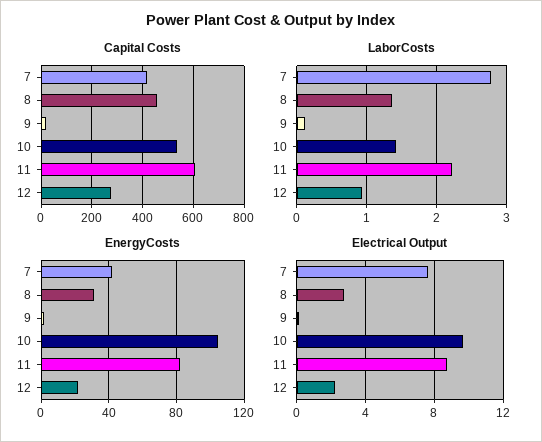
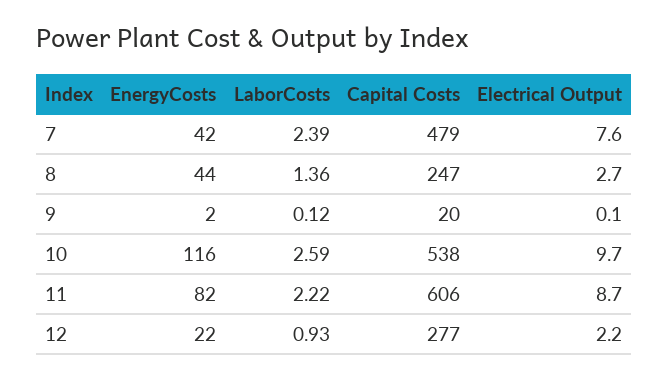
Capital Costs, 7: 425 -> 479
Capital Costs, 8: 450 -> 247
LaborCosts, 7: 2.8 -> 2.39
LaborCosts, 10: 1.4 -> 2.59
EnergyCosts, 8: 30 -> 44
EnergyCosts, 10: 105 -> 116

